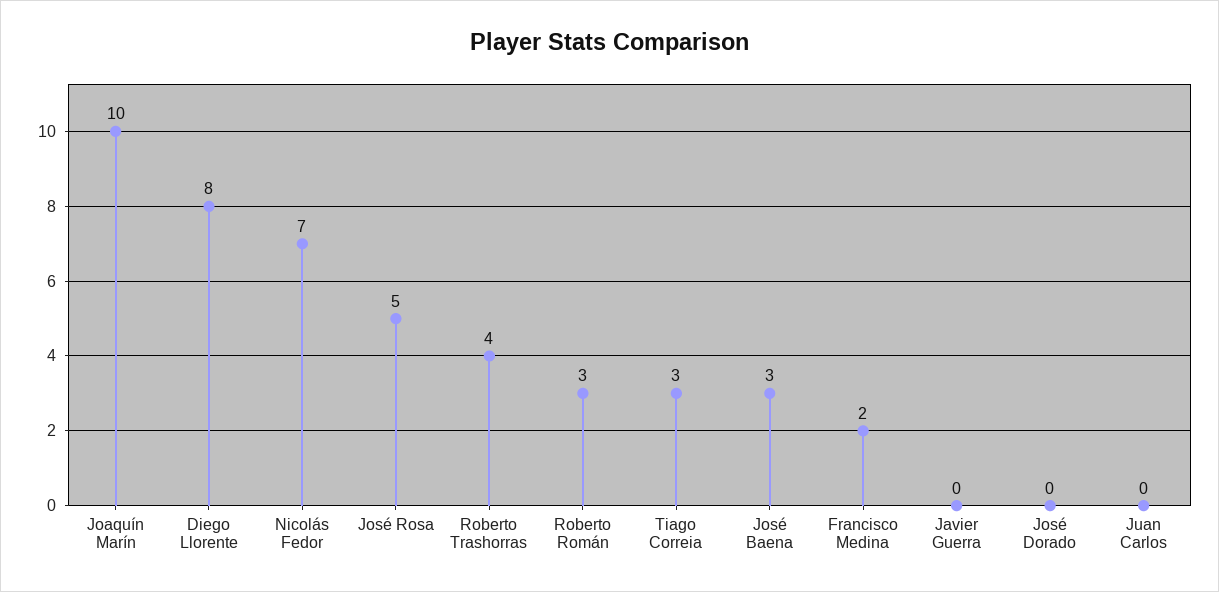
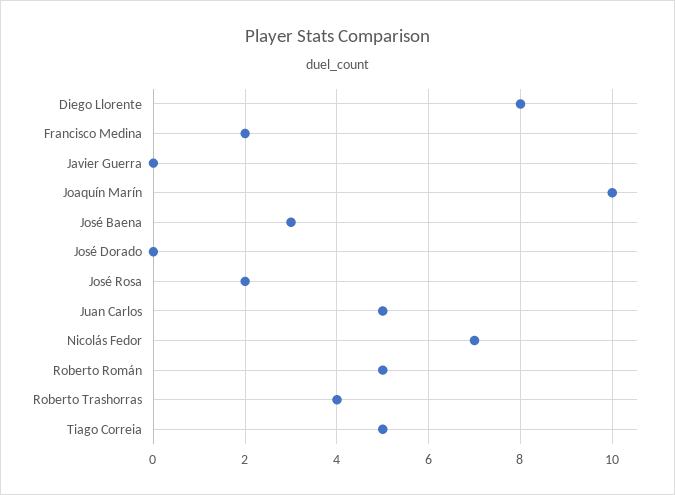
José Rosa: 5 -> 2
Roberto Román: 3 -> 5
Tiago Correia: 3 -> 5
Juan Carlos: 0 -> 5

